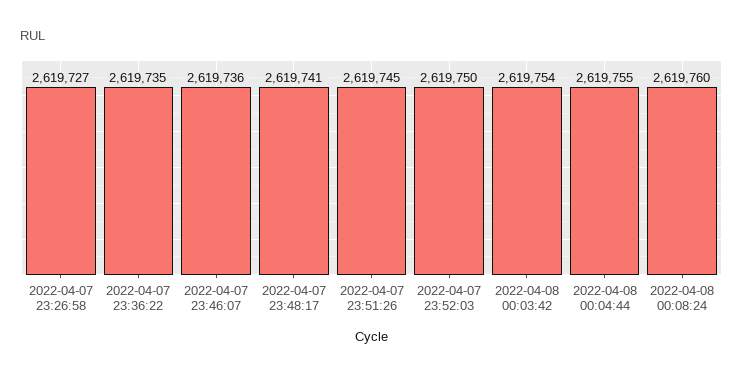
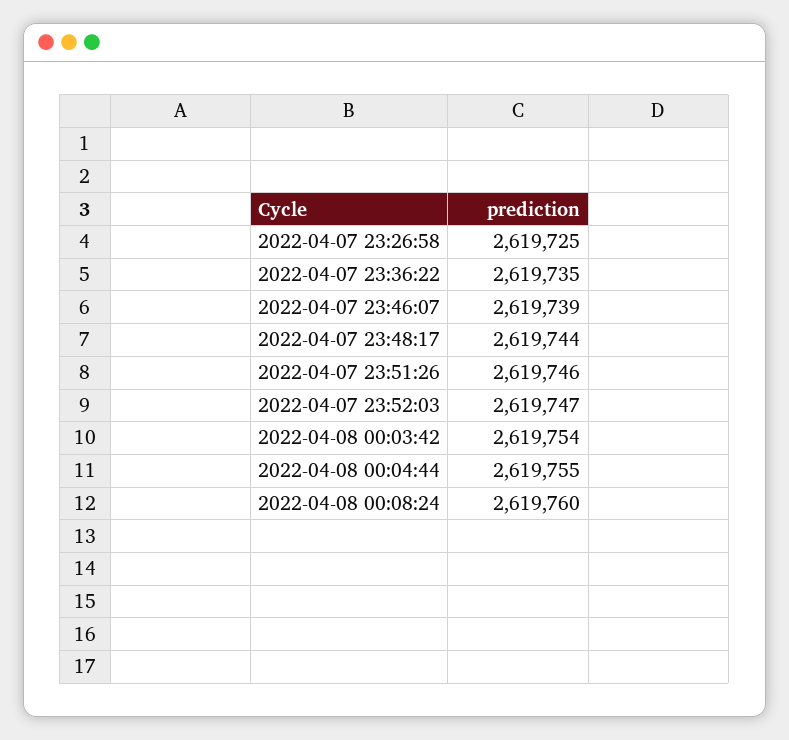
2022-04-07 23:26:58: 2619727 -> 2619725
2022-04-07 23:46:07: 2619736 -> 2619739
2022-04-07 23:48:17: 2619741 -> 2619744
2022-04-07 23:51:26: 2619745 -> 2619746
2022-04-07 23:52:03: 2619750 -> 2619747

